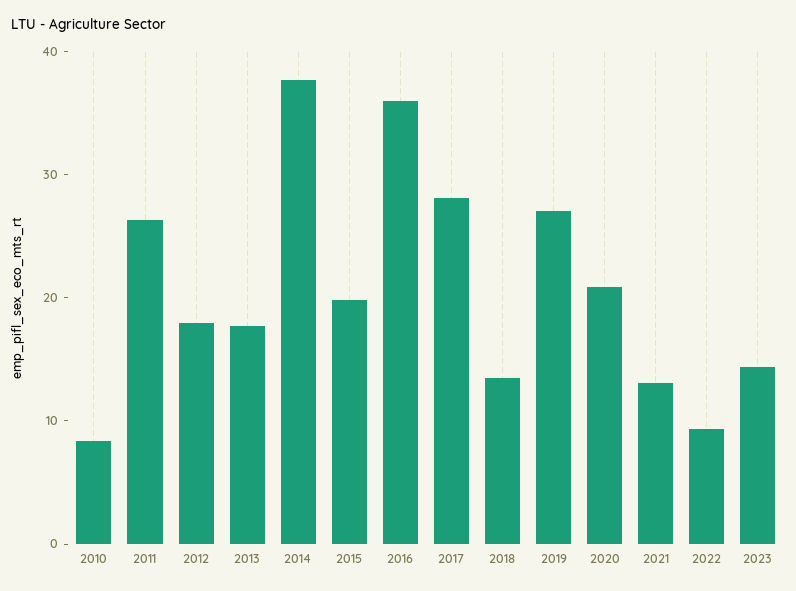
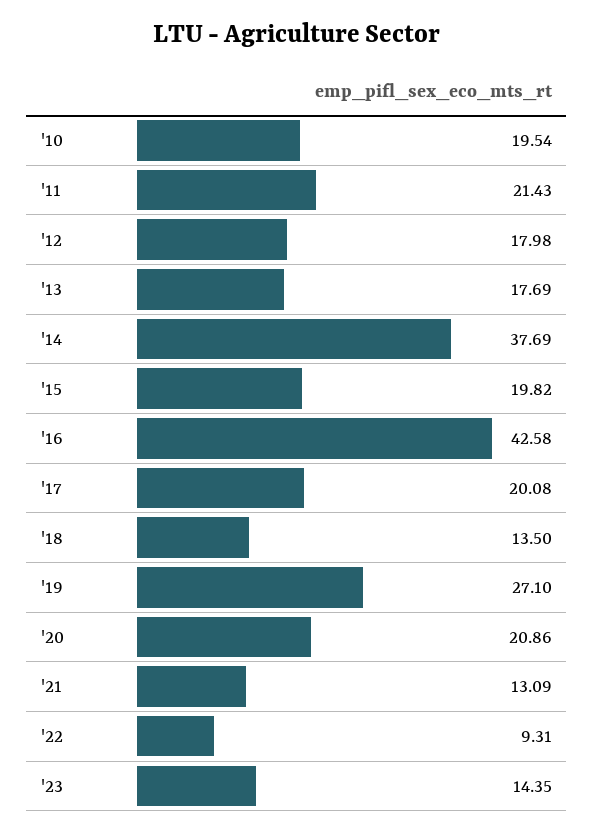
2010: 8 -> 19.54
2011: 26 -> 21.43
2016: 36 -> 42.58
2017: 28 -> 20.08

